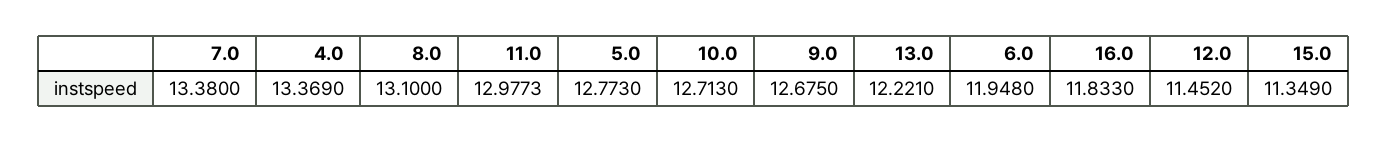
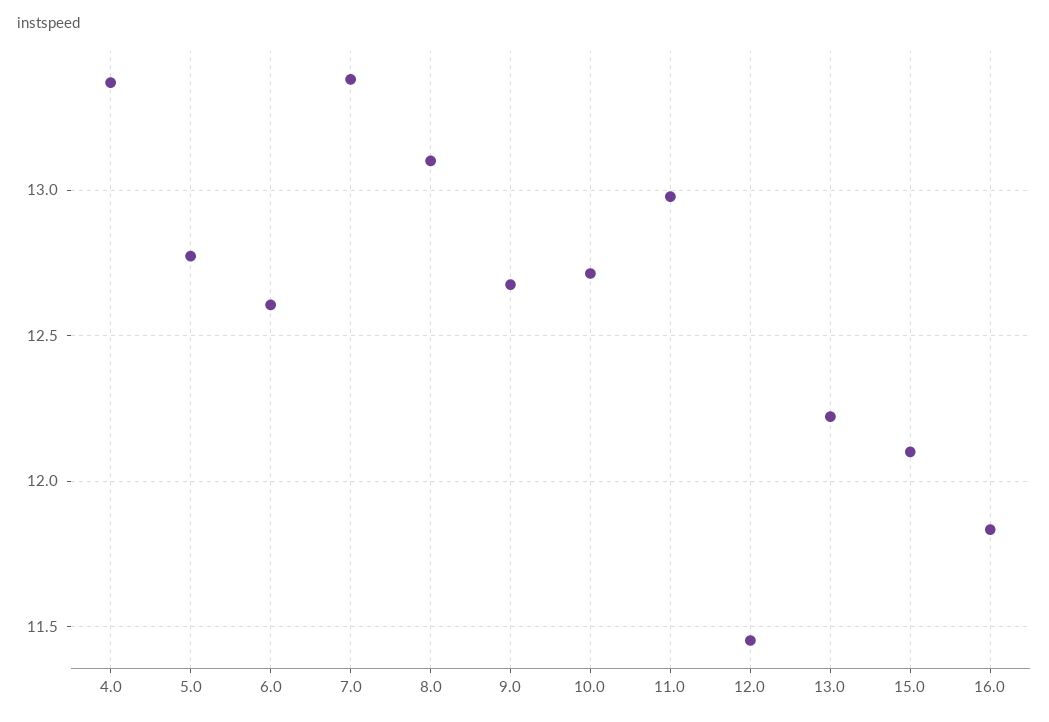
6.0: 11.948 -> 12.6
15.0: 11.349 -> 12.1

